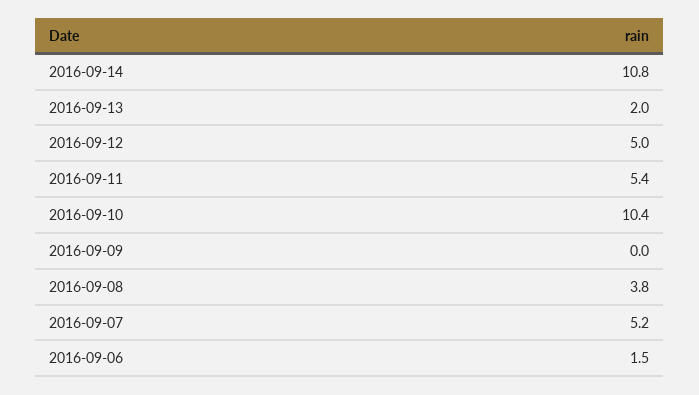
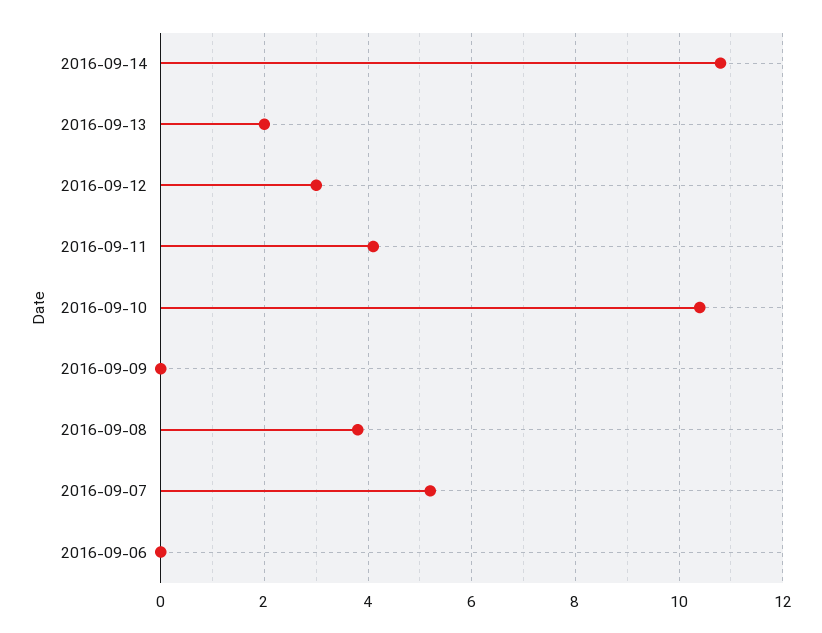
2016-09-12: 5 -> 3
2016-09-11: 5.4 -> 4
2016-09-06: 1.5 -> 0

